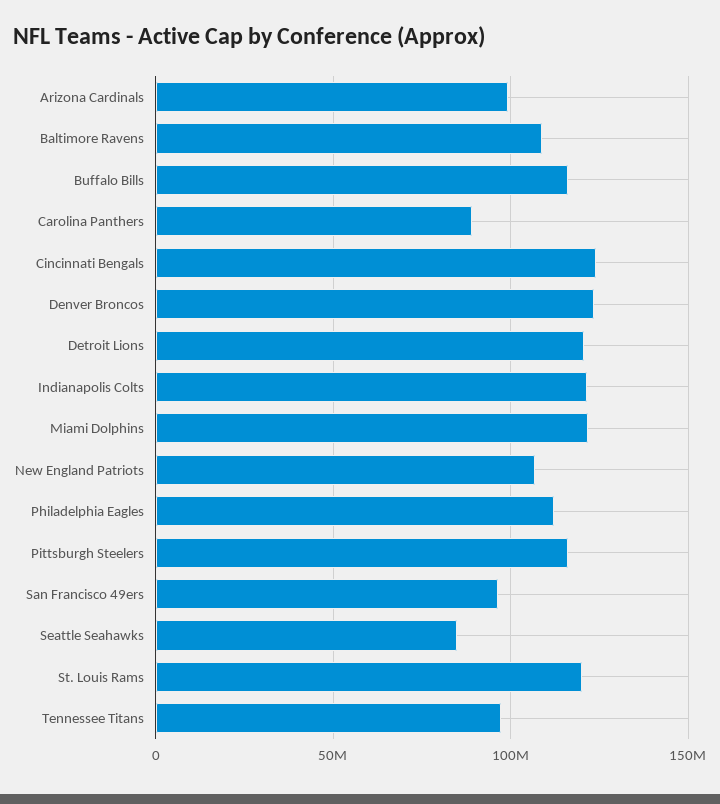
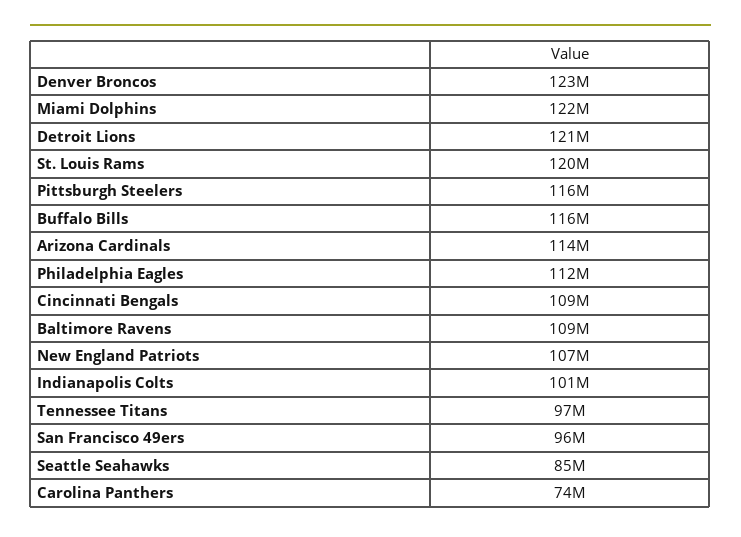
Arizona Cardinals: 100000000 -> 114000000
Carolina Panthers: 90000000 -> 74000000
Cincinnati Bengals: 125000000 -> 109000000
Indianapolis Colts: 120000000 -> 101000000

